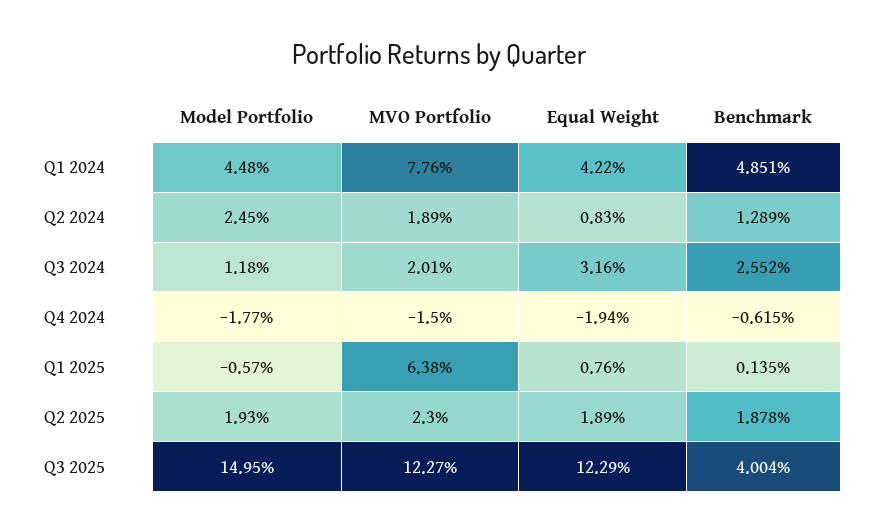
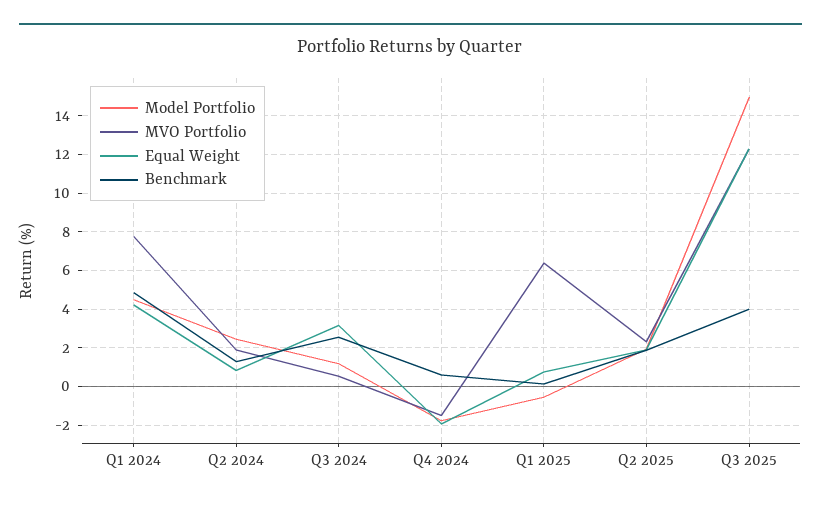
MVO Portfolio, Q3 2024: 2.01 -> 0.5
Benchmark, Q4 2024: -0.615 -> 0.5

